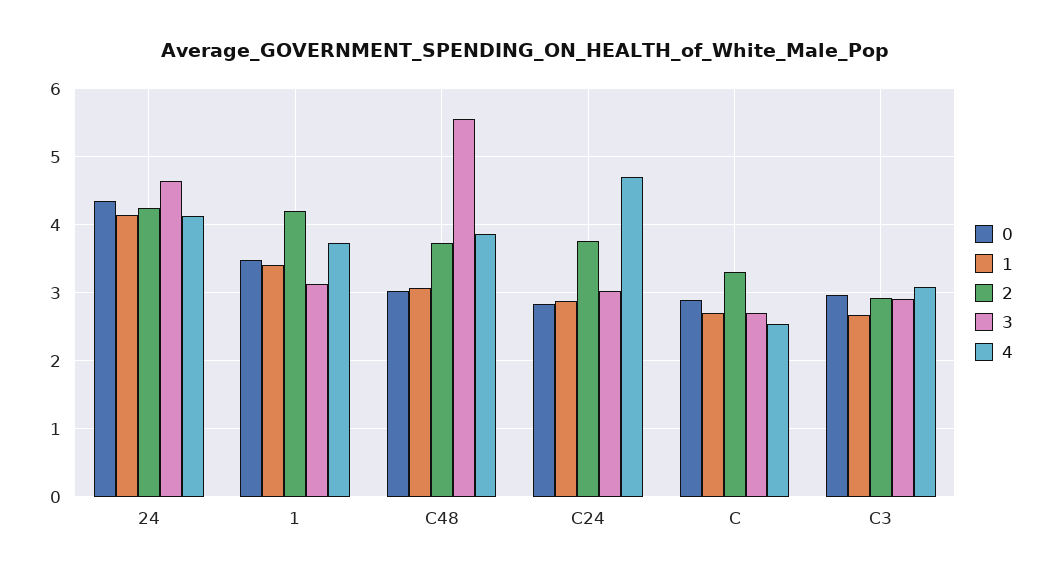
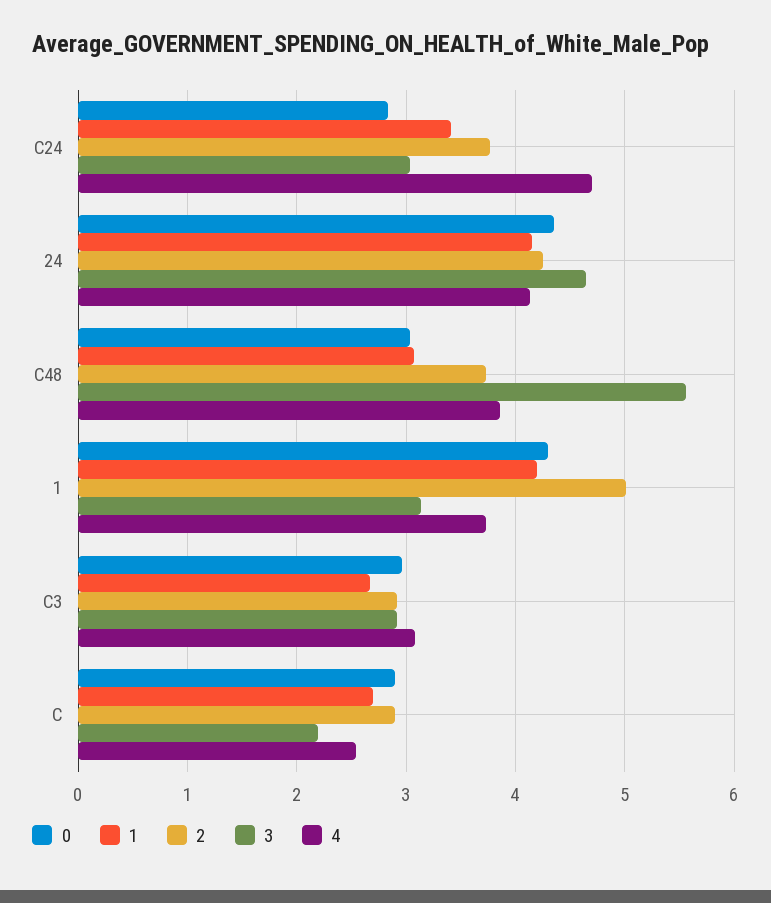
0, 1: 3.5 -> 4.3
1, 1: 3.4 -> 4.2
2, 1: 4.2 -> 5
1, C24: 2.9 -> 3.4
2, C: 3.3 -> 2.9
3, C: 2.7 -> 2.2

